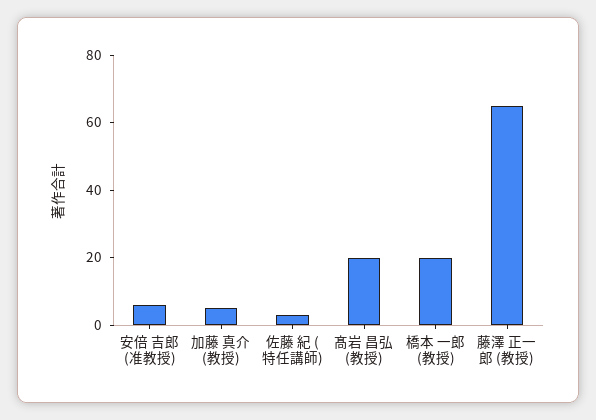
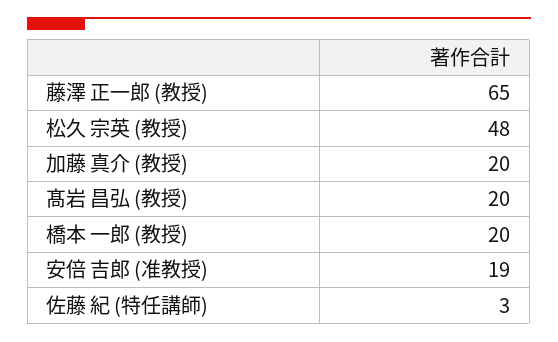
安倍 吉郎 (准教授): 5 -> 19
加藤 真介 (教授): 5 -> 20
松久 宗英 (教授): none -> 48

